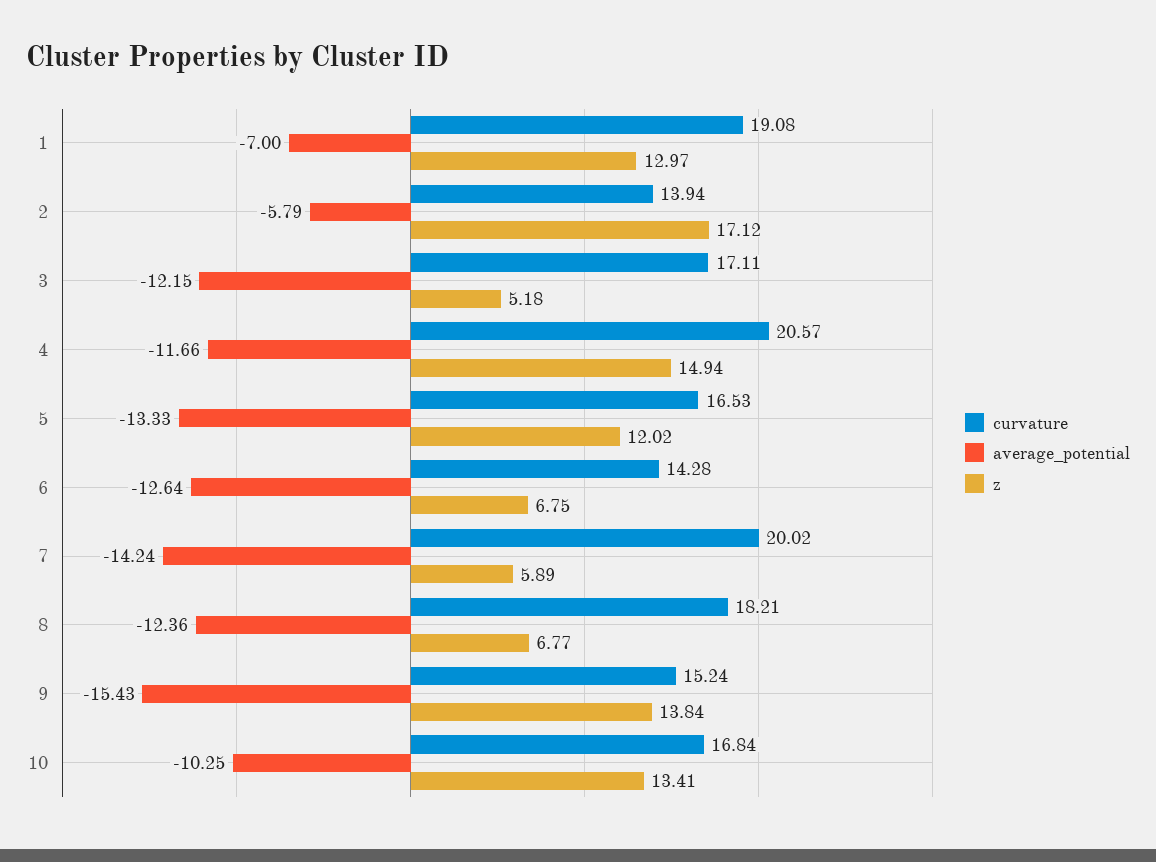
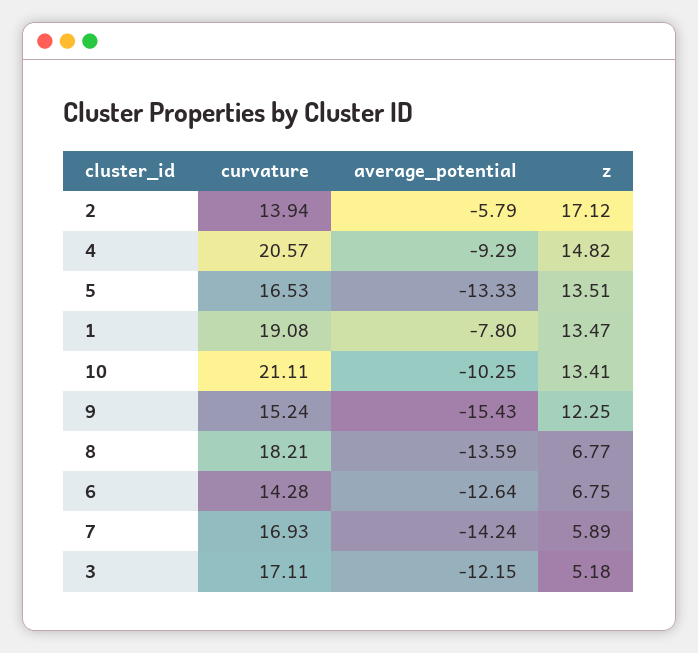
average_potential, 1: -7 -> -7.8
z, 1: 12.97 -> 13.47
average_potential, 4: -11.66 -> -9.29
z, 4: 14.94 -> 14.82
z, 5: 12.02 -> 13.51
curvature, 7: 20.02 -> 16.93
average_potential, 8: -12.36 -> -13.59
z, 9: 13.84 -> 12.25
curvature, 10: 16.84 -> 21.11

